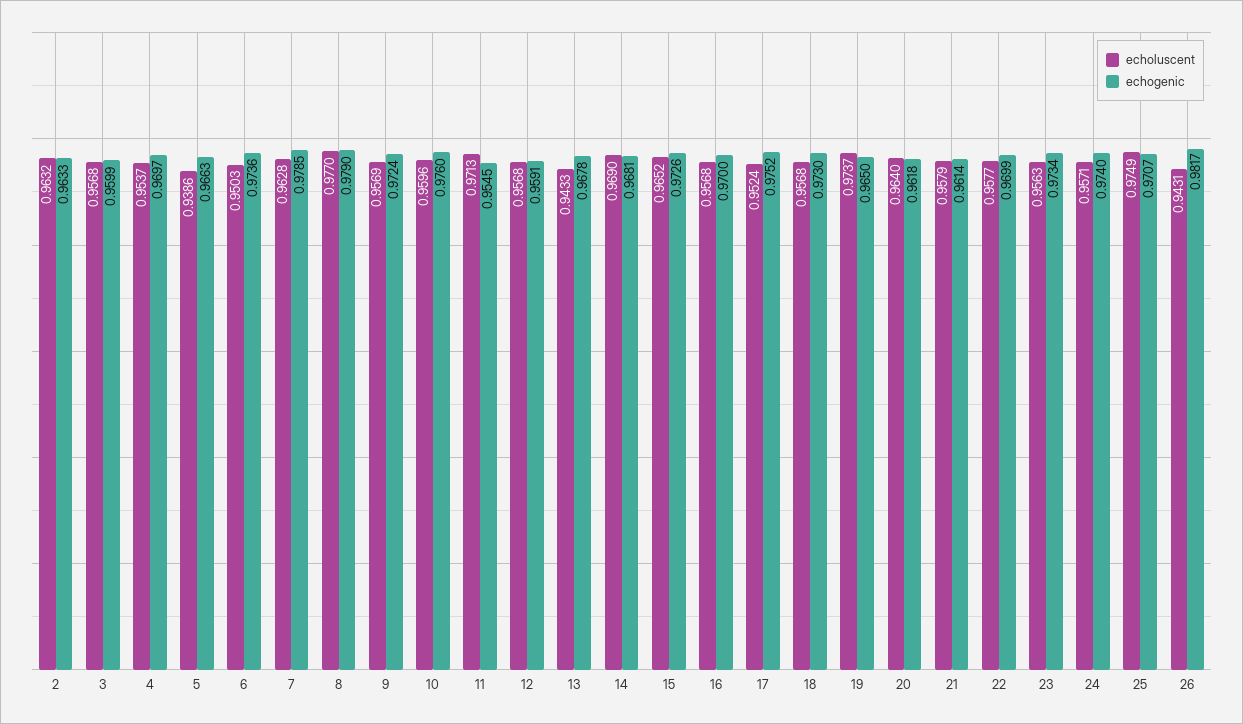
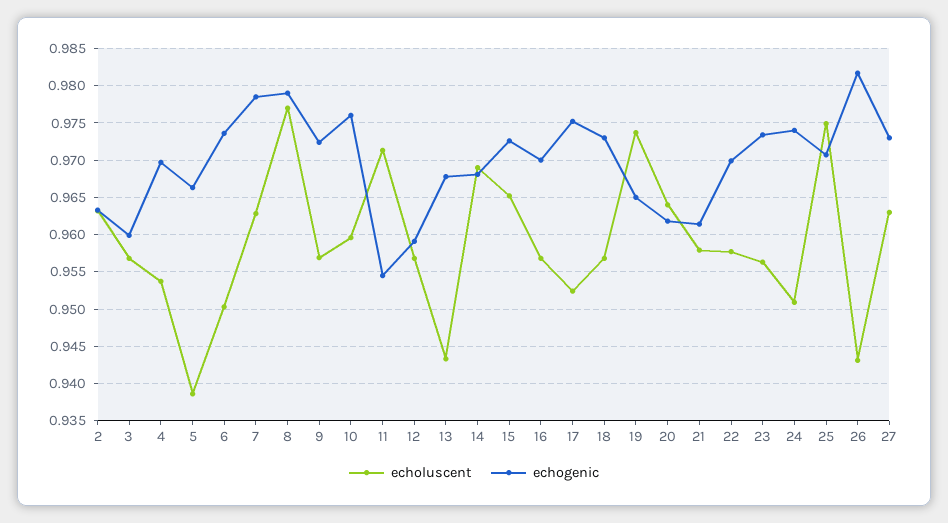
echoluscent, 24: 0.9571 -> 0.951
echoluscent, 27: none -> 0.963
echogenic, 27: none -> 0.973

